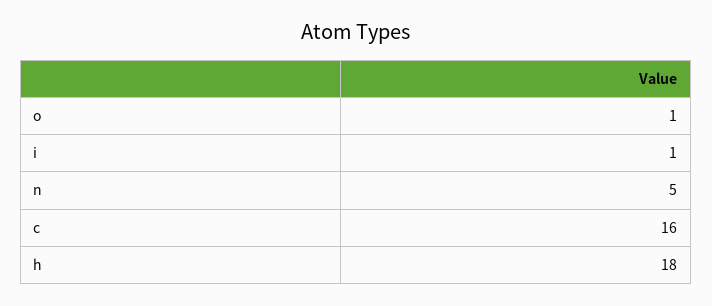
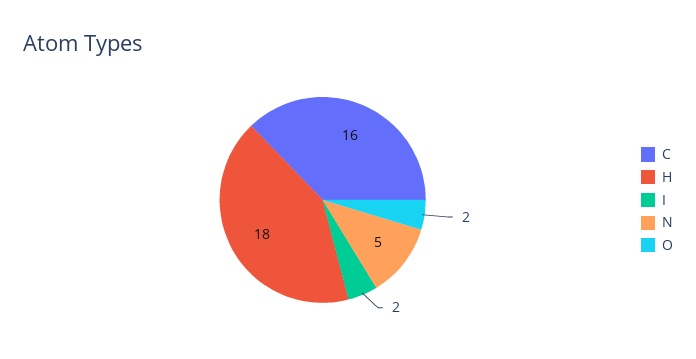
o: 1 -> 2
i: 1 -> 2

